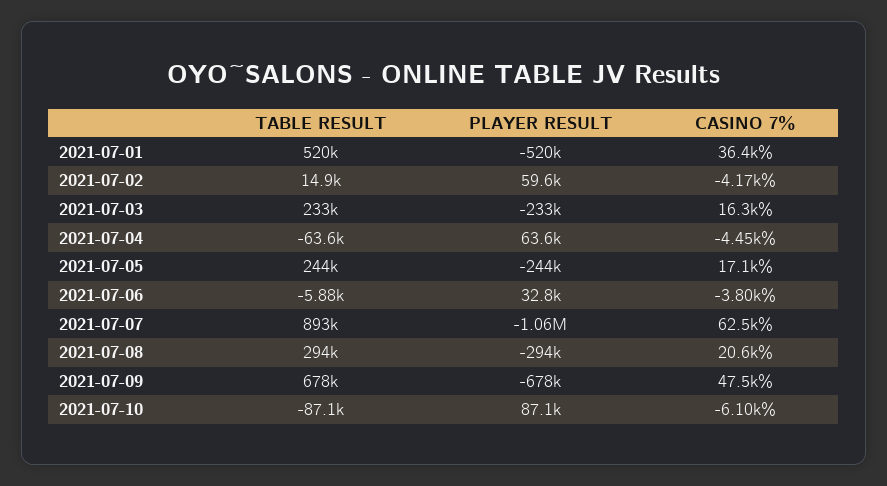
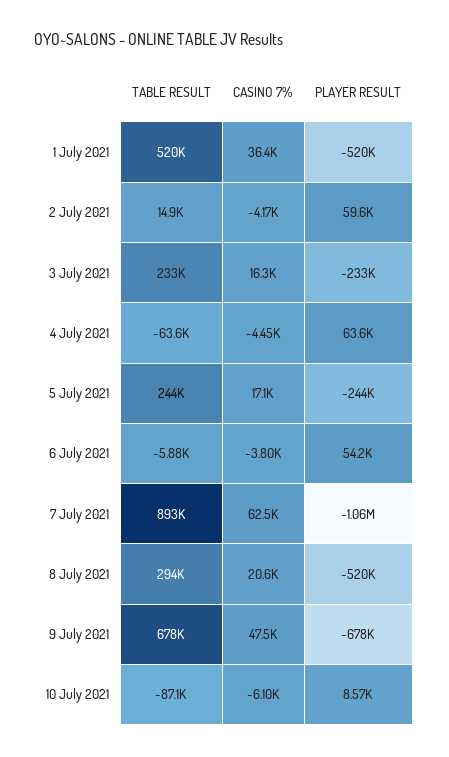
PLAYER RESULT, 2021-07-06: 32800 -> 54200
PLAYER RESULT, 2021-07-08: -294000 -> -520000
PLAYER RESULT, 2021-07-10: 87100 -> 8570

